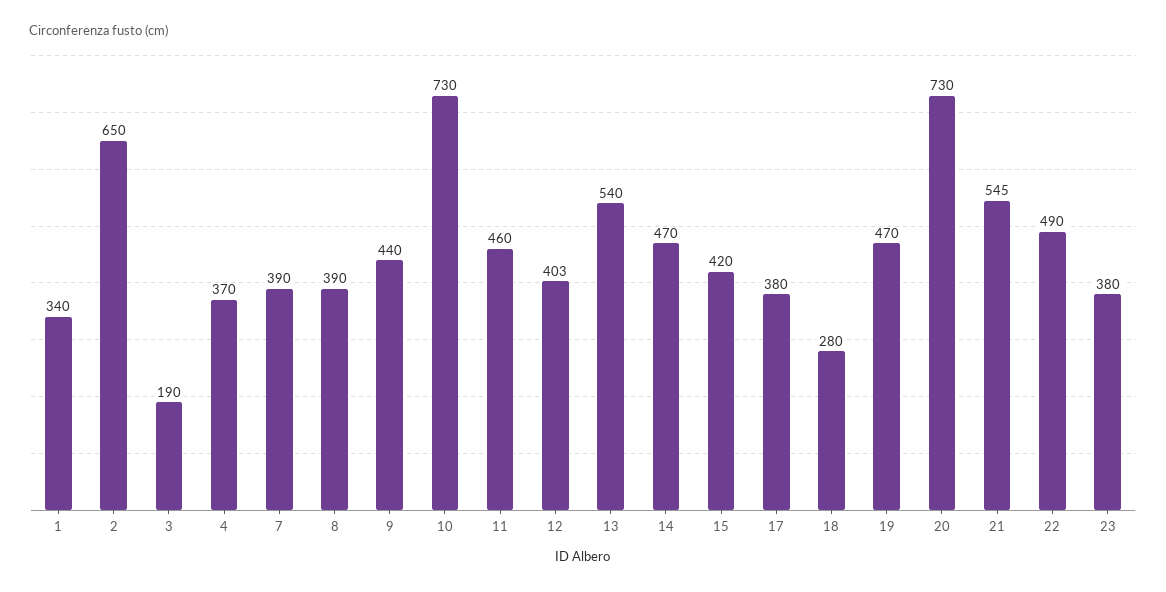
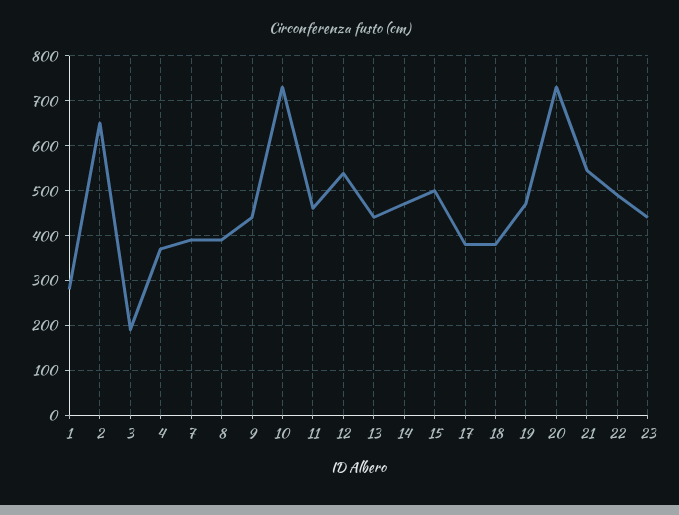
1: 340 -> 280
12: 403 -> 540
13: 540 -> 440
15: 420 -> 500
18: 280 -> 380
23: 380 -> 440

